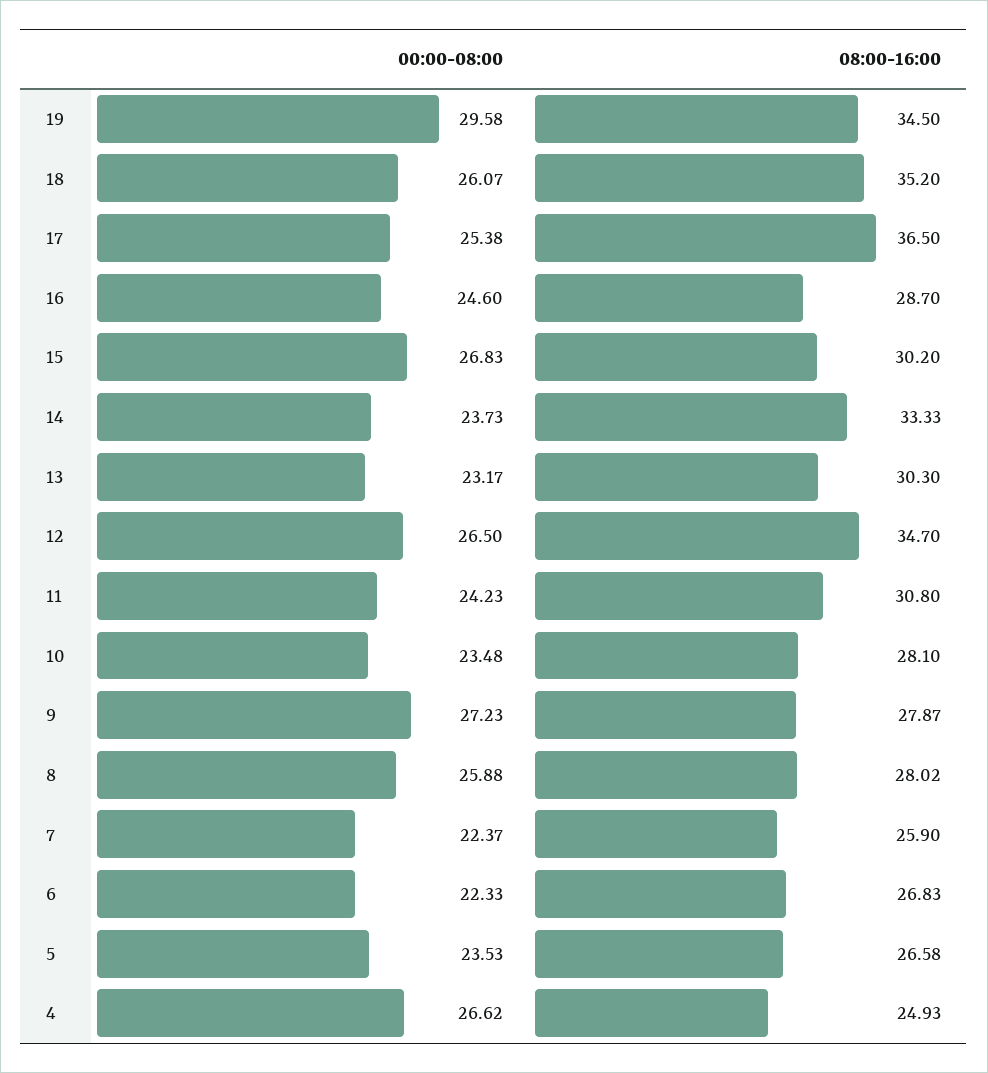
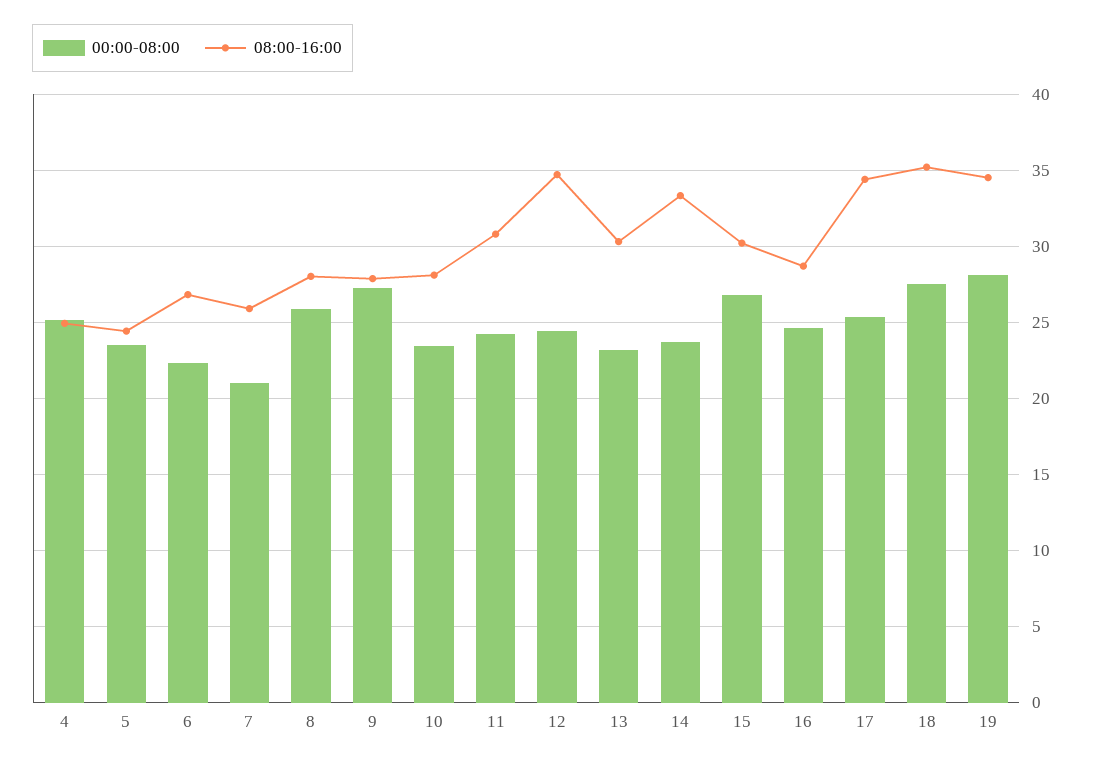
00:00-08:00, 19: 29.58 -> 28
00:00-08:00, 18: 26.07 -> 27.5
08:00-16:00, 17: 36.5 -> 34.5
00:00-08:00, 12: 26.5 -> 24.5
00:00-08:00, 7: 22.37 -> 21
08:00-16:00, 5: 26.58 -> 24.5
00:00-08:00, 4: 26.62 -> 25

